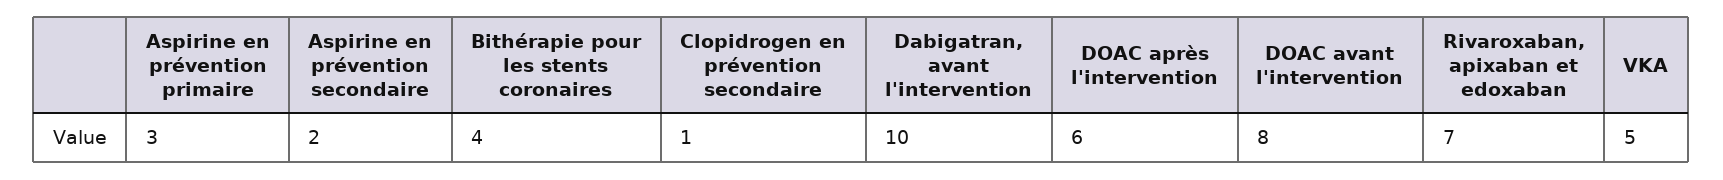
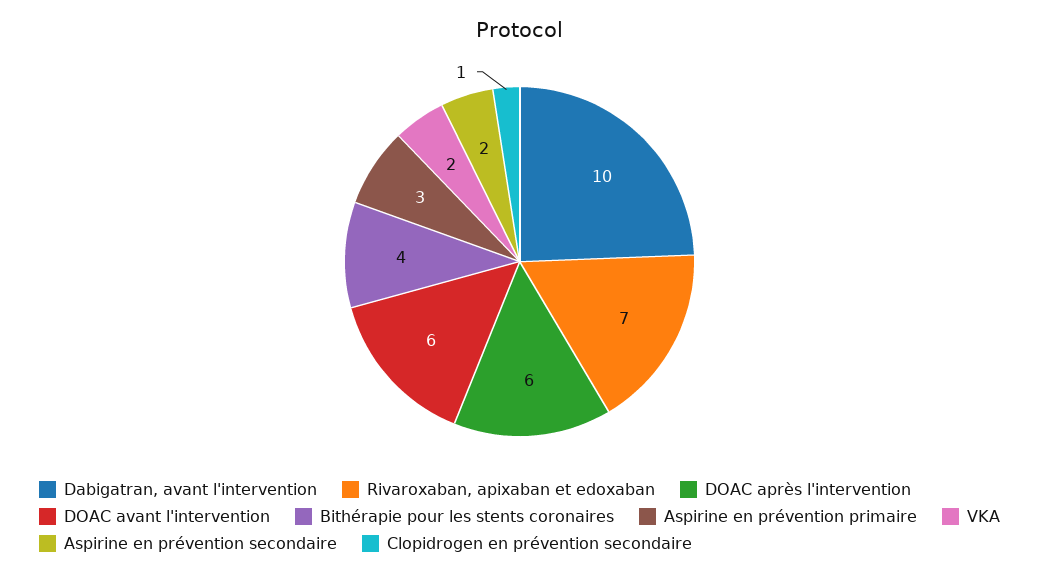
DOAC avant l'intervention: 8 -> 6
VKA: 5 -> 2

